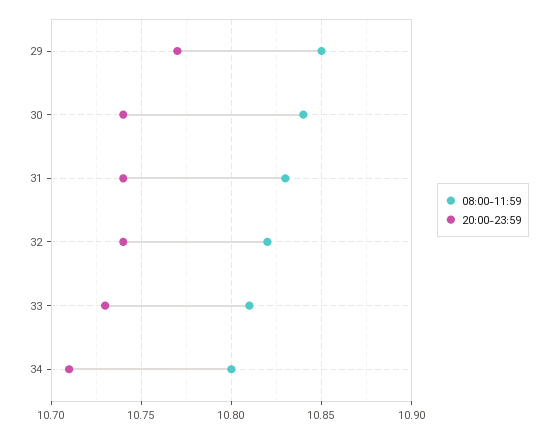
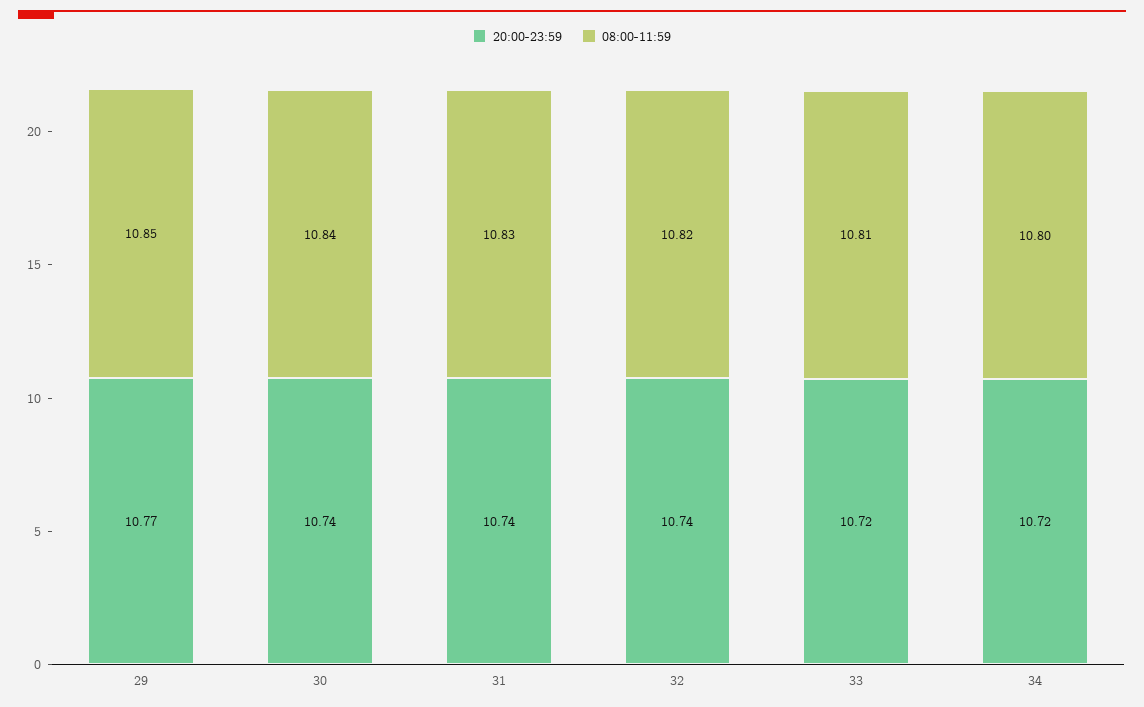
20:00-23:59, 33: 10.73 -> 10.72
20:00-23:59, 34: 10.71 -> 10.72

